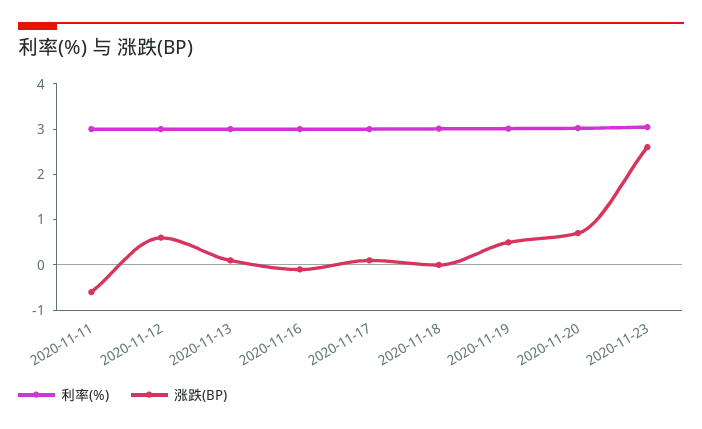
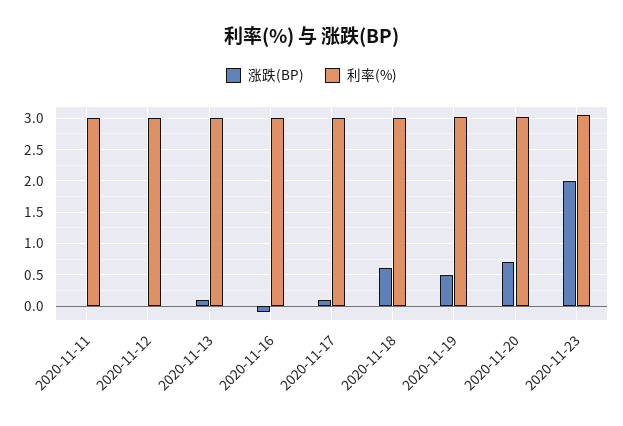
涨跌(BP), 2020-11-11: -0.6 -> 0
涨跌(BP), 2020-11-12: 0.6 -> 0
涨跌(BP), 2020-11-18: 0 -> 0.6
涨跌(BP), 2020-11-23: 2.6 -> 2

